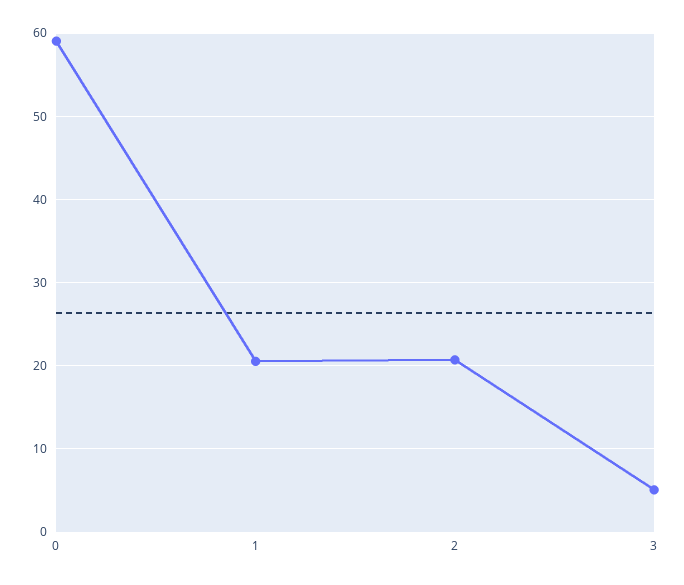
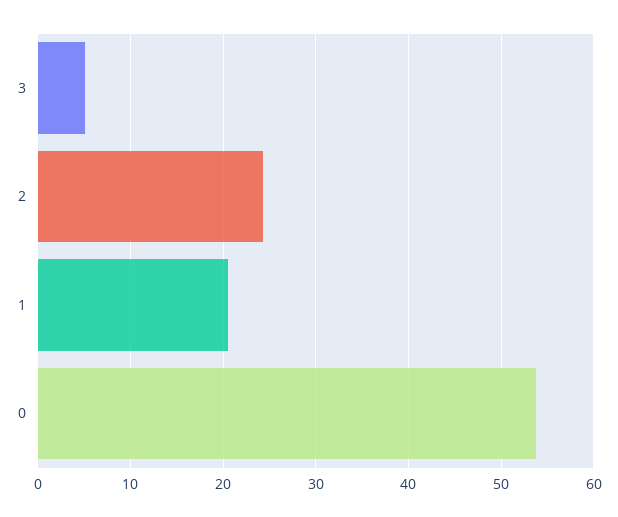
0: 59 -> 54
2: 21 -> 24

